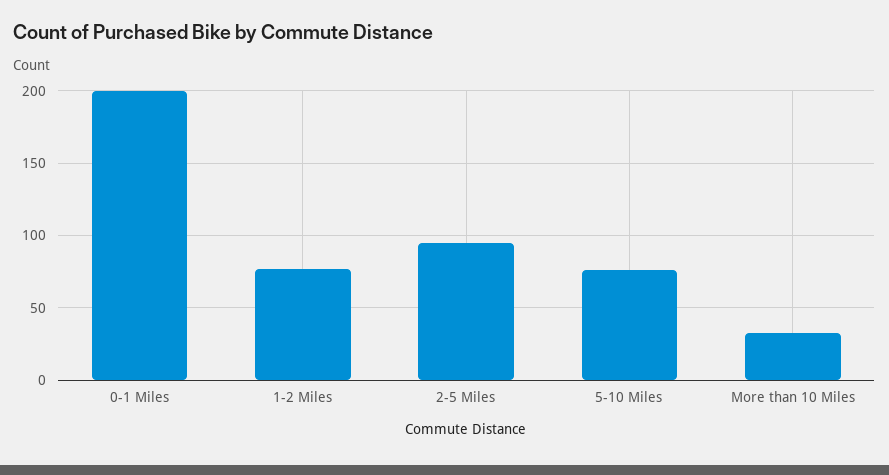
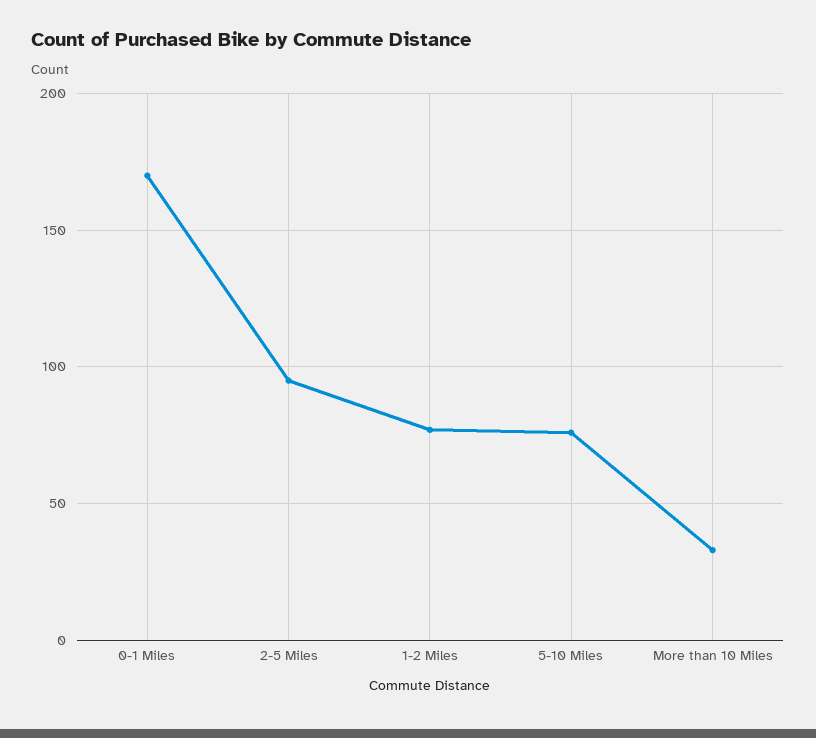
0-1 Miles: 200 -> 170

